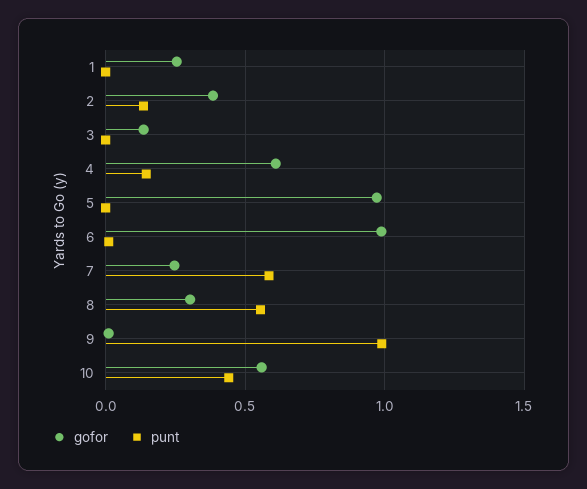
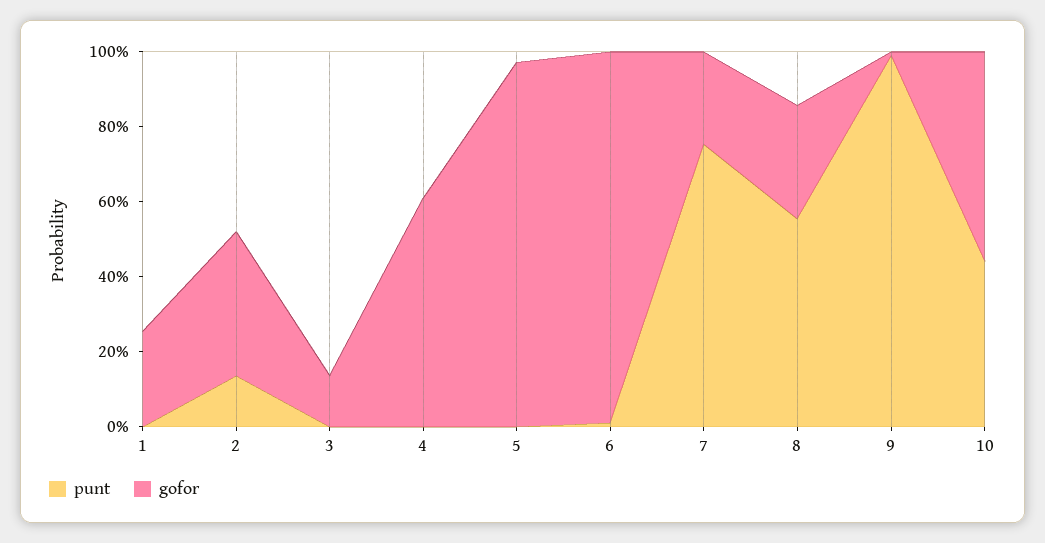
punt, 4: 0.15 -> 0
punt, 7: 0.6 -> 0.75

